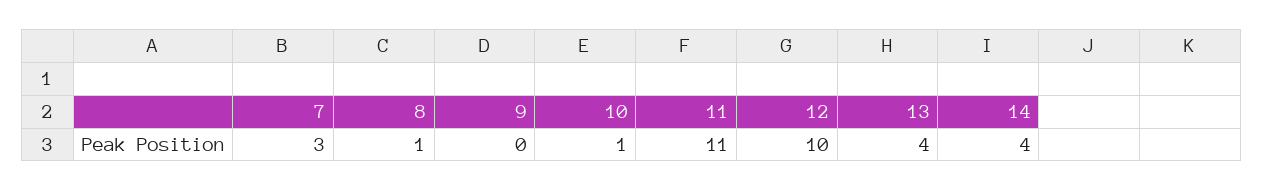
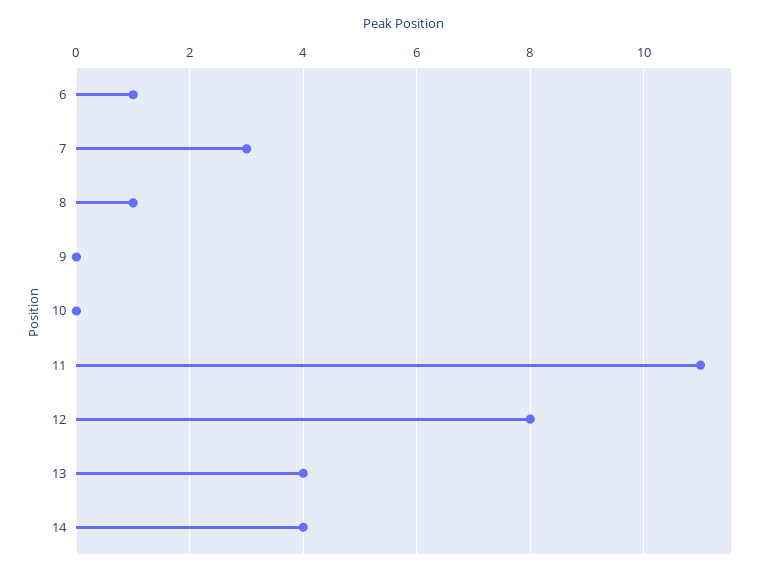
10: 1 -> 0
12: 10 -> 8
6: none -> 1

